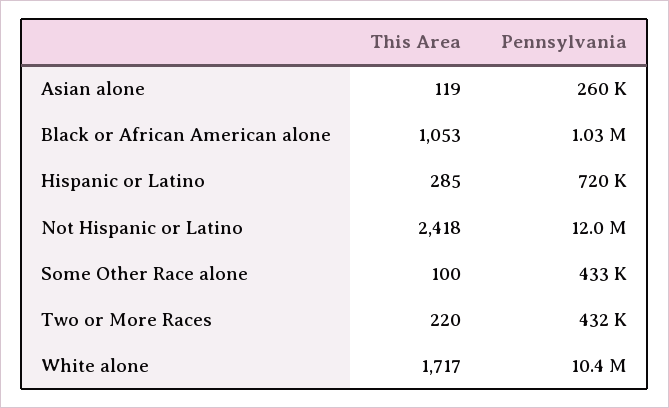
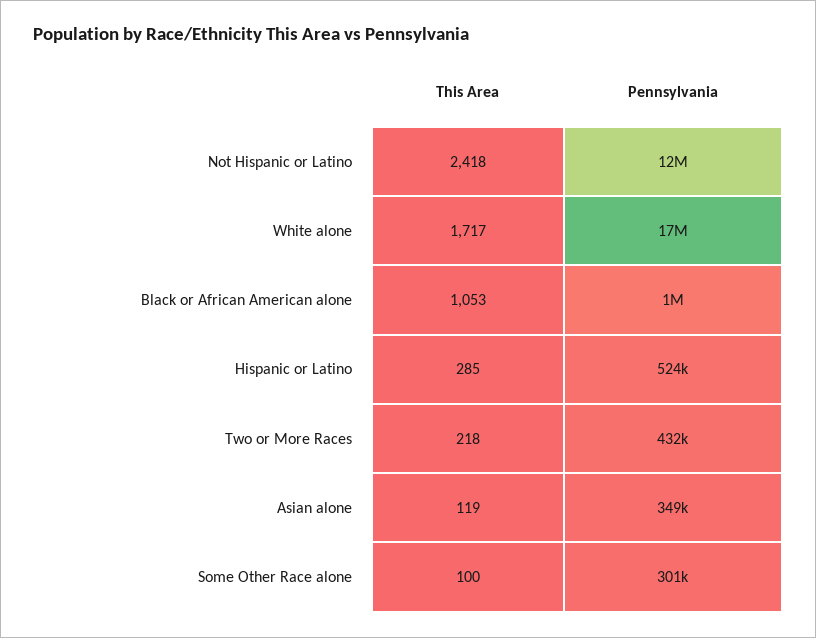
Pennsylvania, Asian alone: 260000 -> 349000
Pennsylvania, Hispanic or Latino: 720000 -> 524000
Pennsylvania, Some Other Race alone: 433000 -> 301000
This Area, Two or More Races: 220 -> 218
Pennsylvania, White alone: 10400000 -> 17000000

